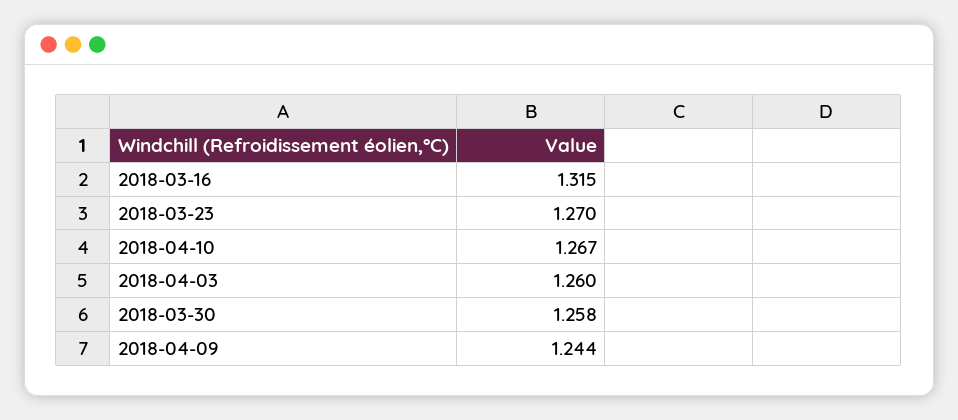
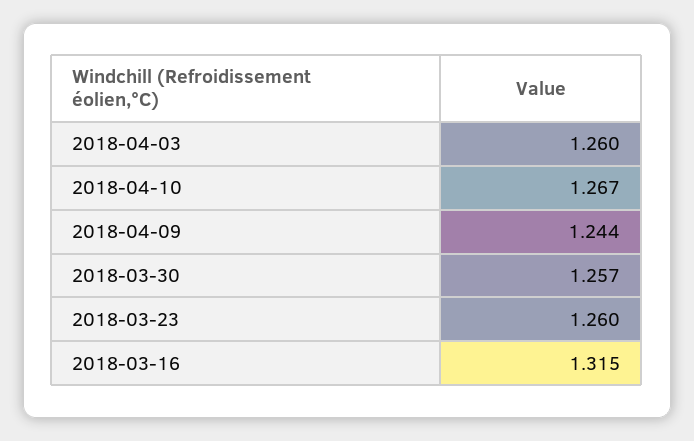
2018-03-23: 1.27 -> 1.26
2018-03-30: 1.258 -> 1.257

